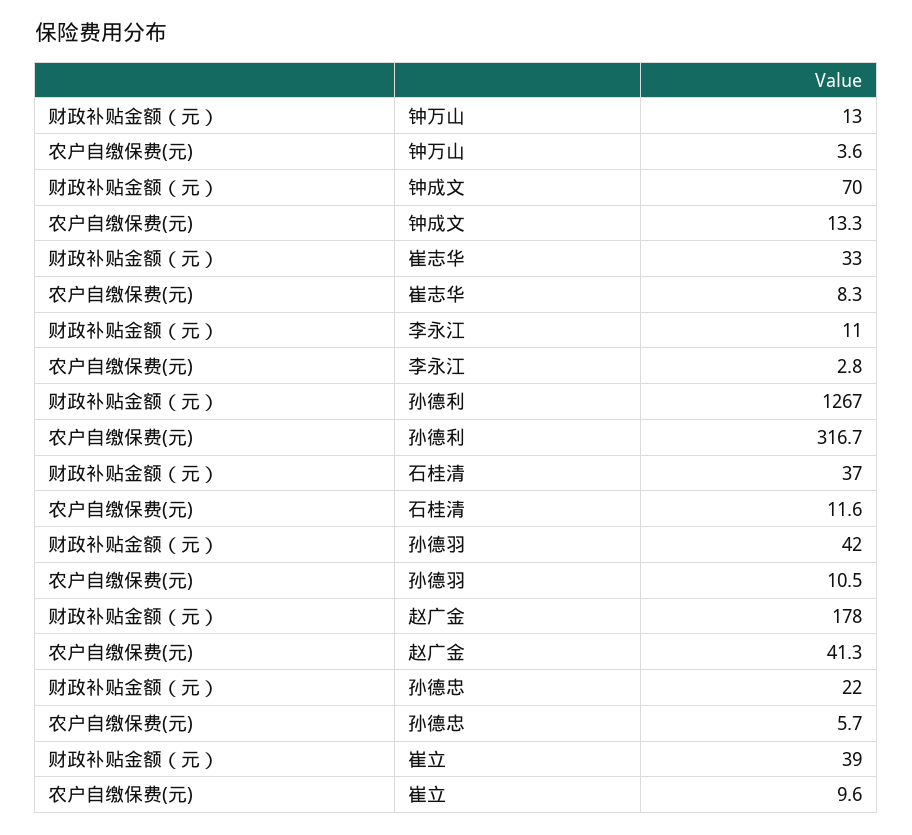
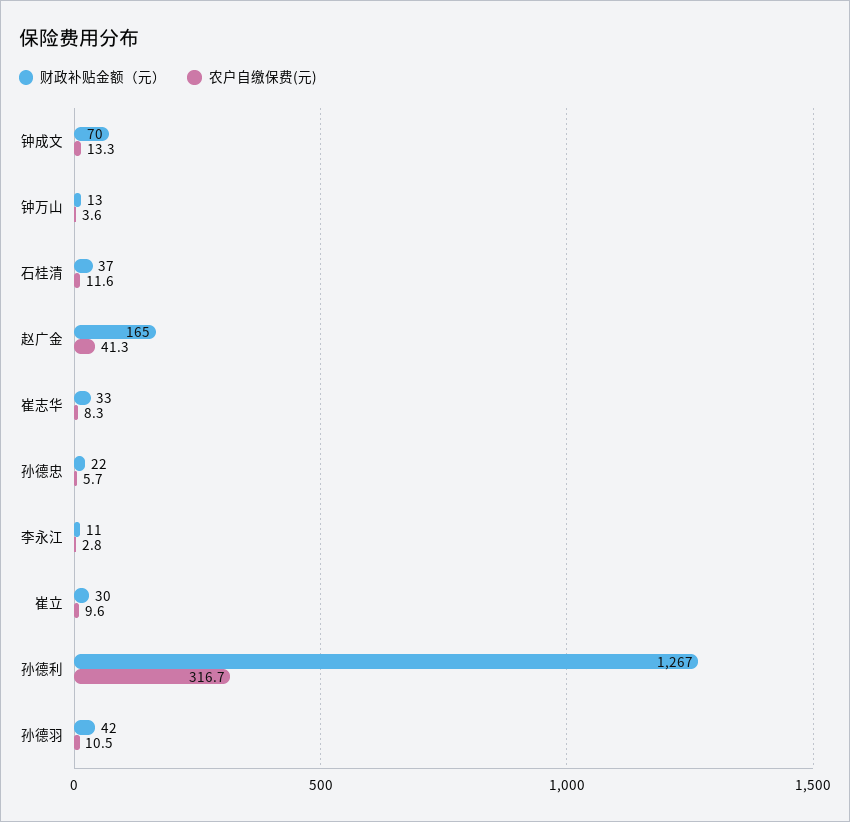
财政补贴金额（元）, 赵广金: 178 -> 165
财政补贴金额（元）, 崔立: 39 -> 30

